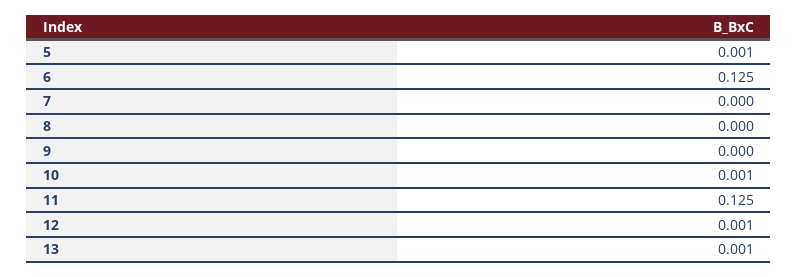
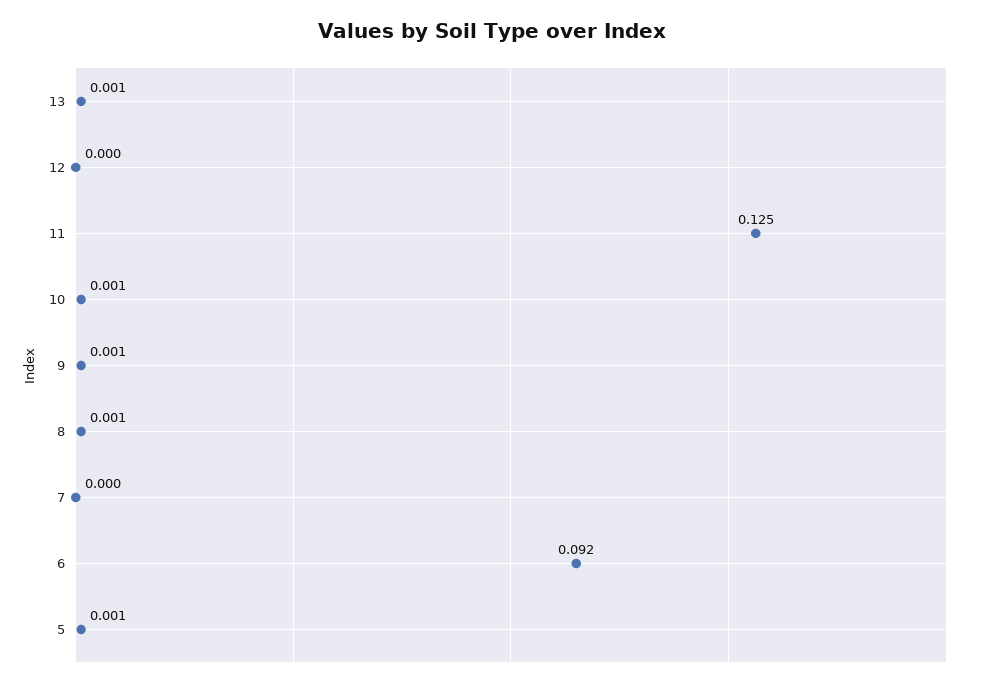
6: 0.125 -> 0.092
8: 0 -> 0.001
9: 0 -> 0.001
12: 0.001 -> 0

